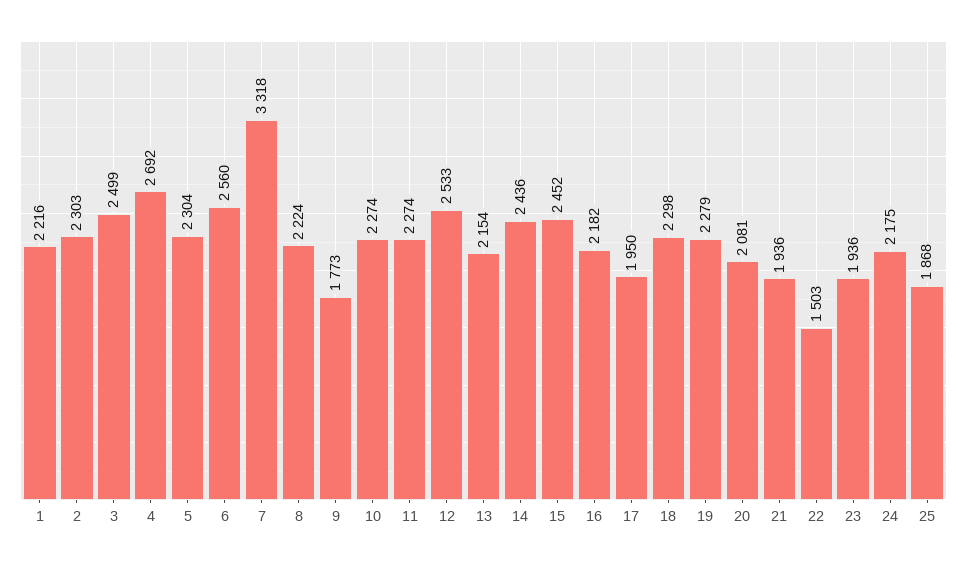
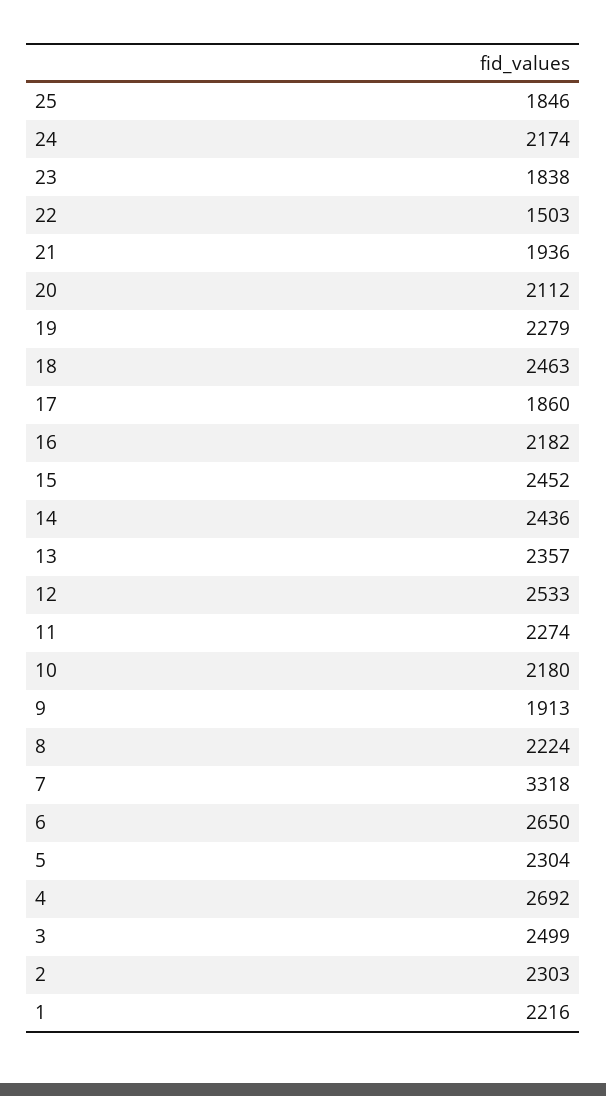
6: 2560 -> 2650
9: 1773 -> 1913
10: 2274 -> 2180
13: 2154 -> 2357
17: 1950 -> 1860
18: 2298 -> 2463
20: 2081 -> 2112
23: 1936 -> 1838
24: 2175 -> 2174
25: 1868 -> 1846

